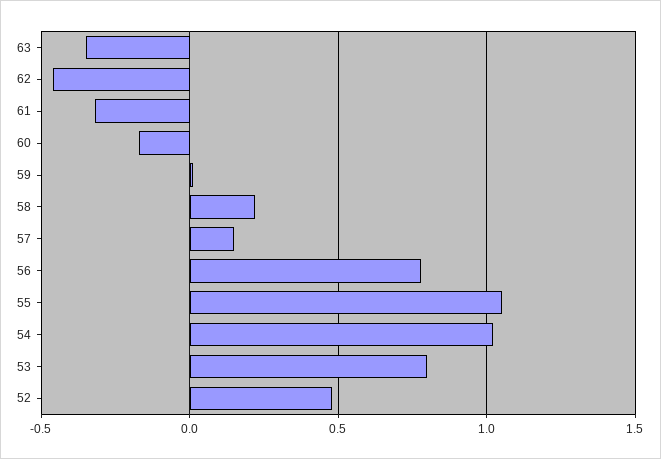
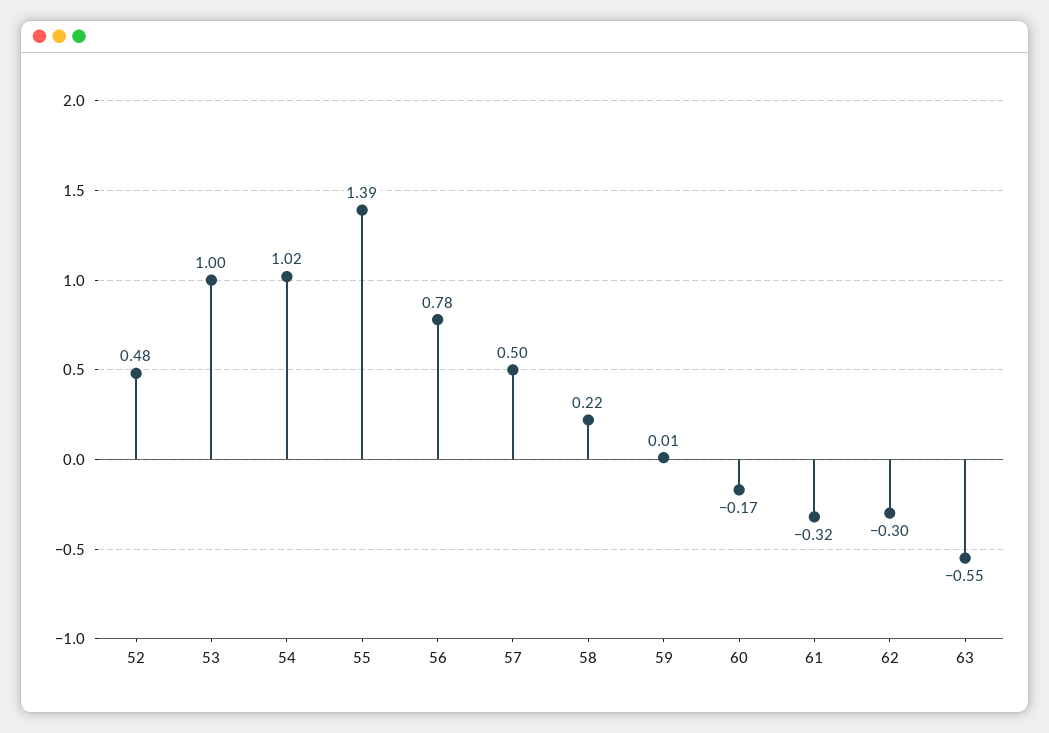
63: -0.35 -> -0.55
62: -0.45 -> -0.3
57: 0.15 -> 0.5
55: 1.05 -> 1.39
53: 0.8 -> 1

